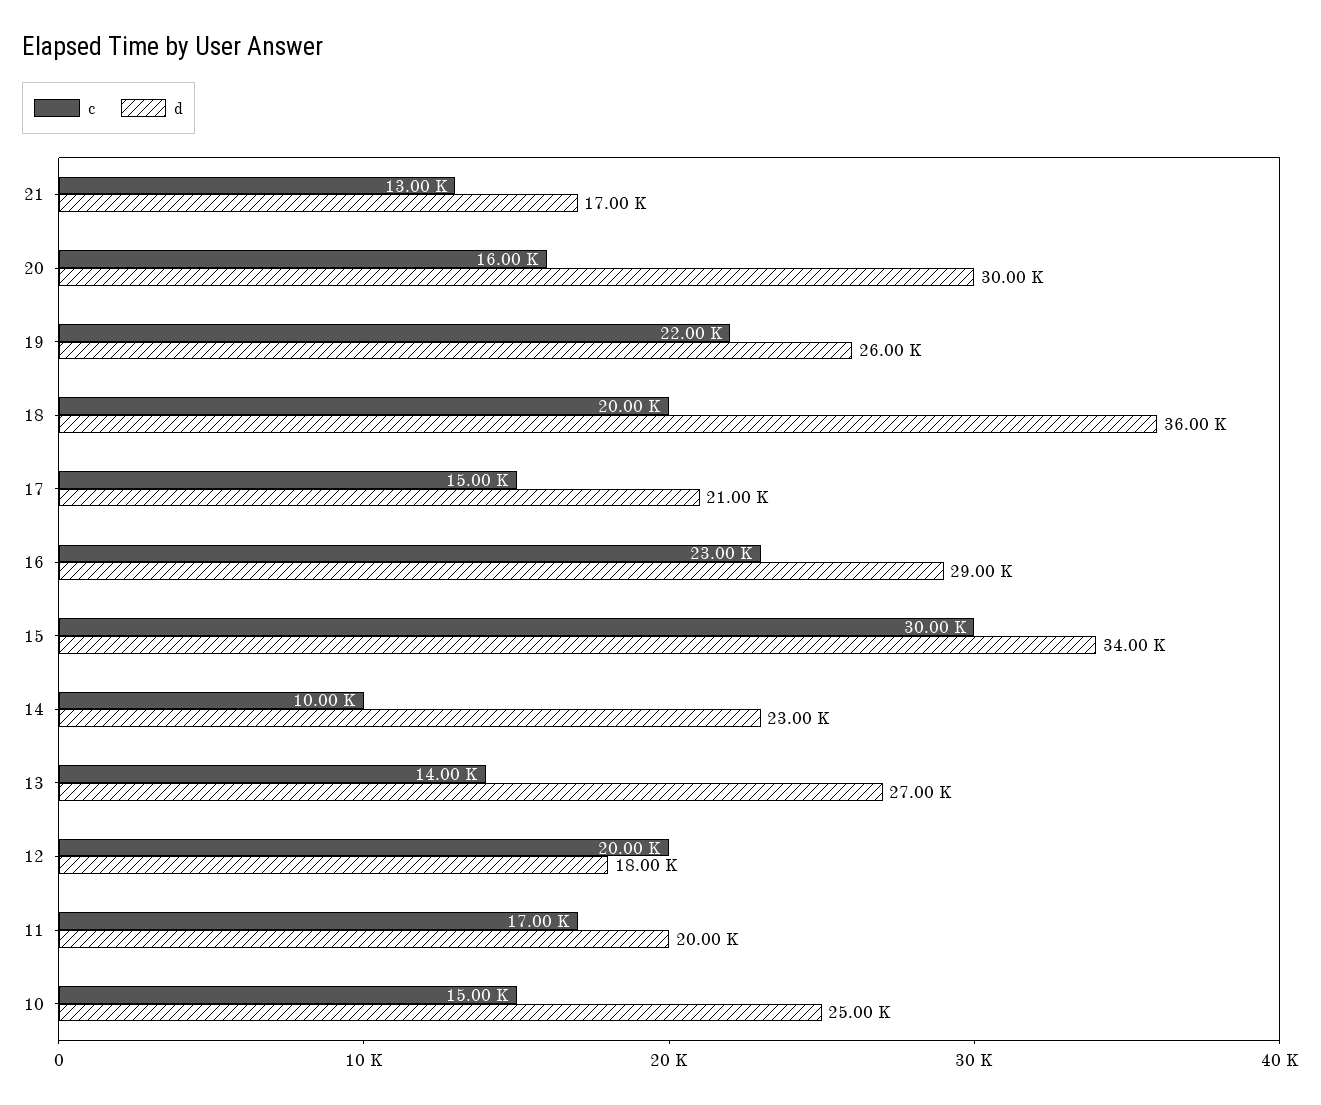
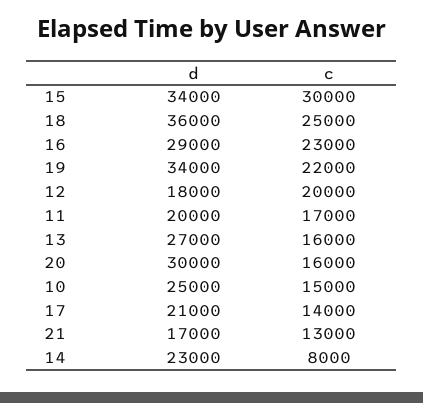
d, 19: 26000 -> 34000
c, 18: 20000 -> 25000
c, 17: 15000 -> 14000
c, 14: 10000 -> 8000
c, 13: 14000 -> 16000

